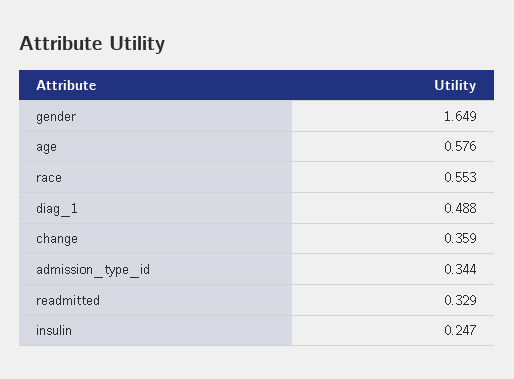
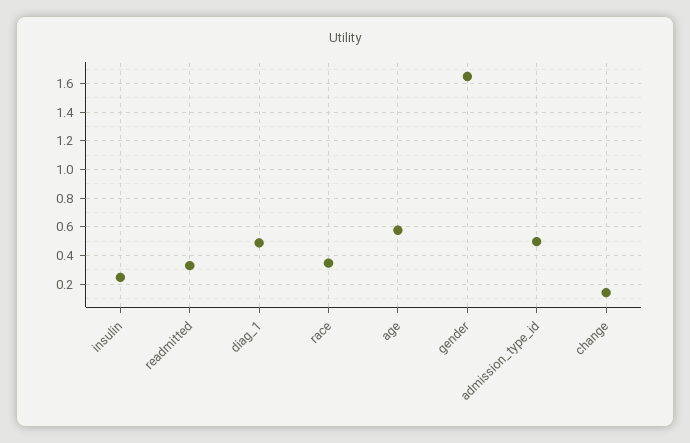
race: 0.553 -> 0.35
change: 0.359 -> 0.15
admission_type_id: 0.344 -> 0.5

